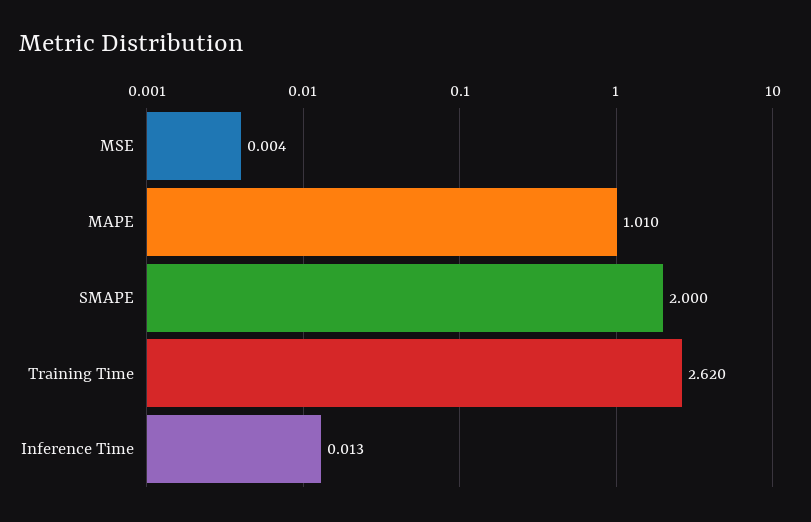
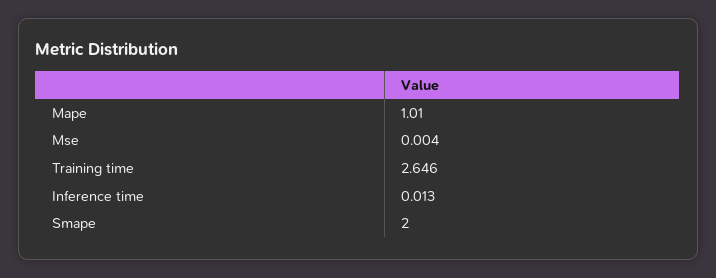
Training Time: 2.62 -> 2.646

